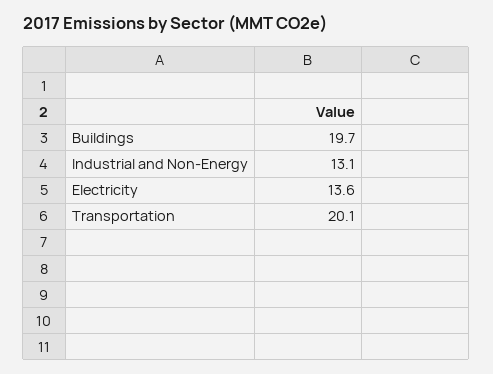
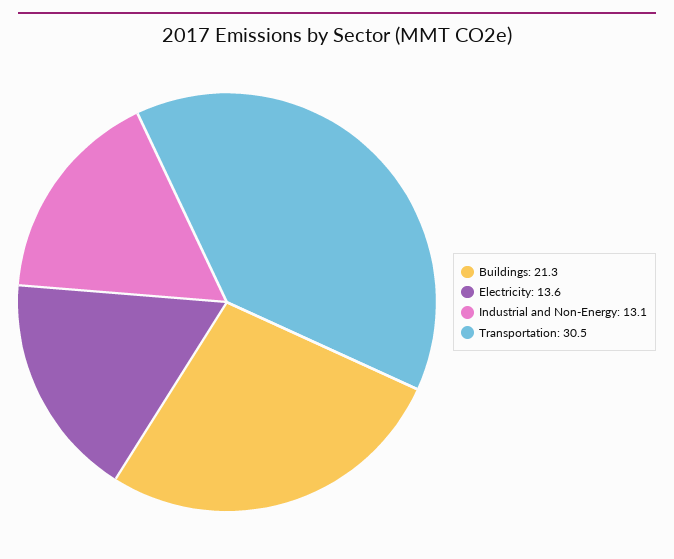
Buildings: 19.7 -> 21.3
Transportation: 20.1 -> 30.5

